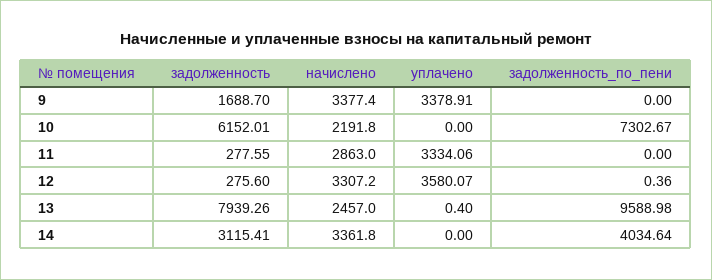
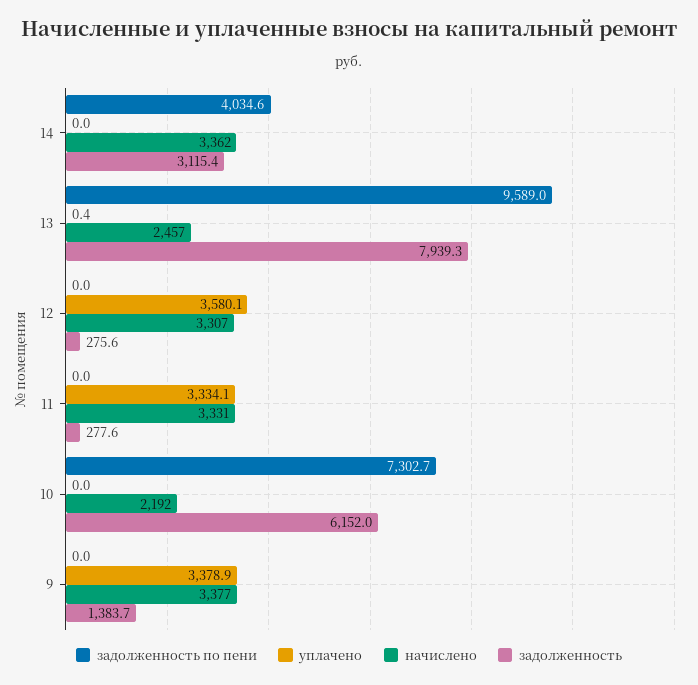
задолженность, 9: 1688.7 -> 1383.7
начислено, 11: 2863 -> 3331
задолженность_по_пени, 12: 0.36 -> 0

